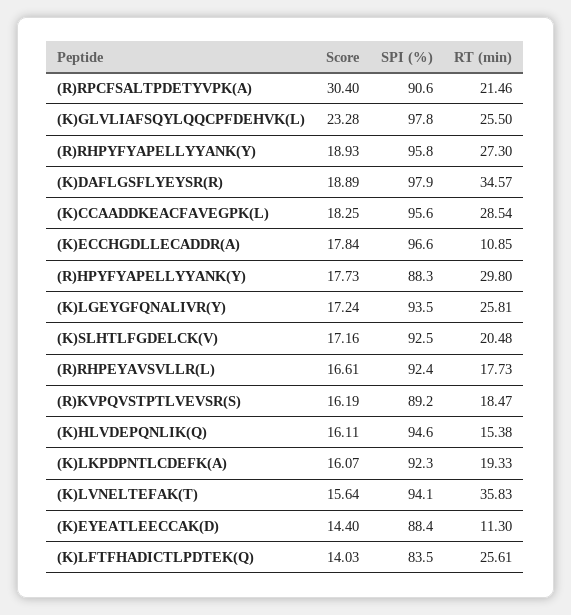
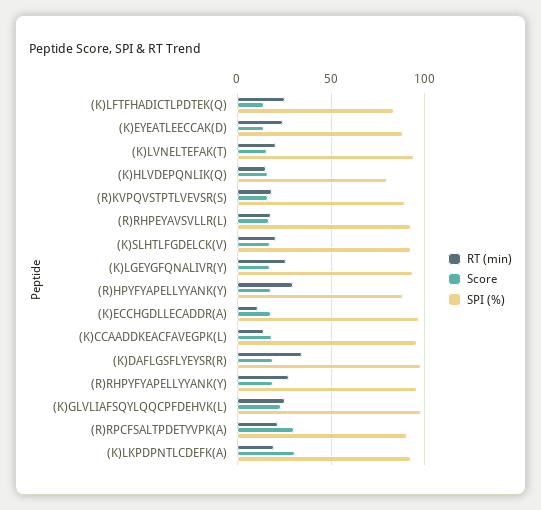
RT (min), (K)CCAADDKEACFAVEGPK(L): 28.54 -> 15
SPI (%), (K)HLVDEPQNLIK(Q): 94.6 -> 80
Score, (K)LKPDPNTLCDEFK(A): 16.07 -> 30
RT (min), (K)LVNELTEFAK(T): 35.83 -> 20
RT (min), (K)EYEATLEECCAK(D): 11.3 -> 25

